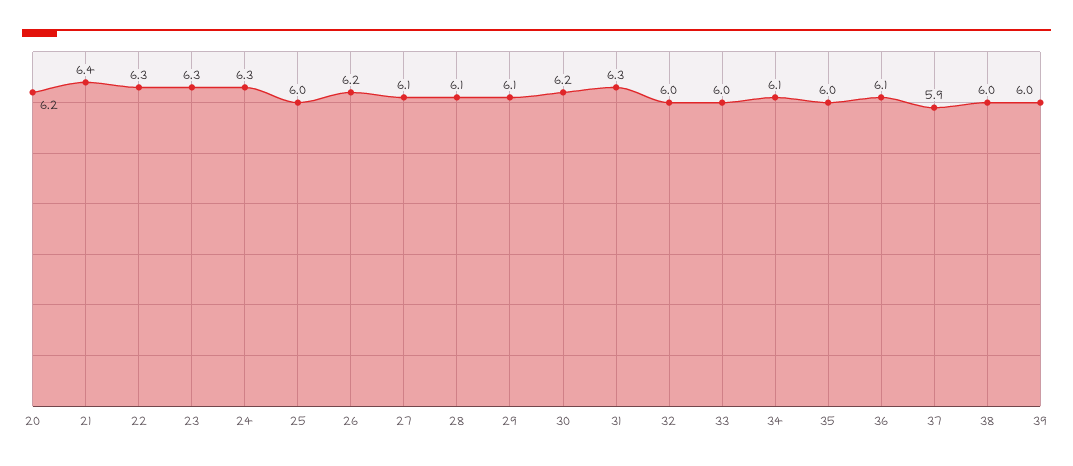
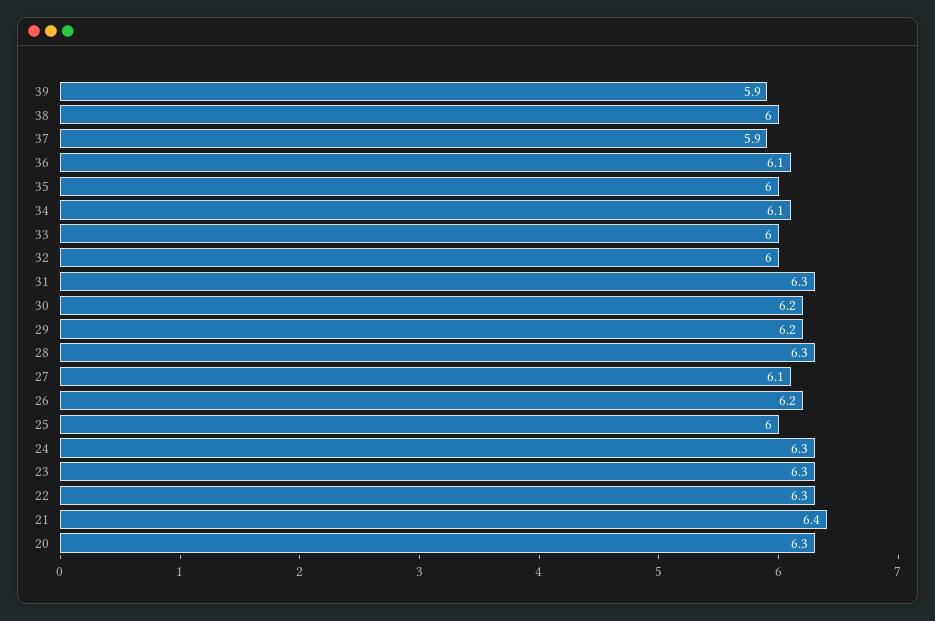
20: 6.2 -> 6.3
28: 6.1 -> 6.3
29: 6.1 -> 6.2
39: 6 -> 5.9

